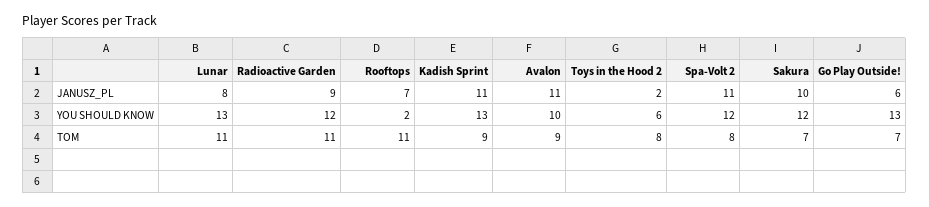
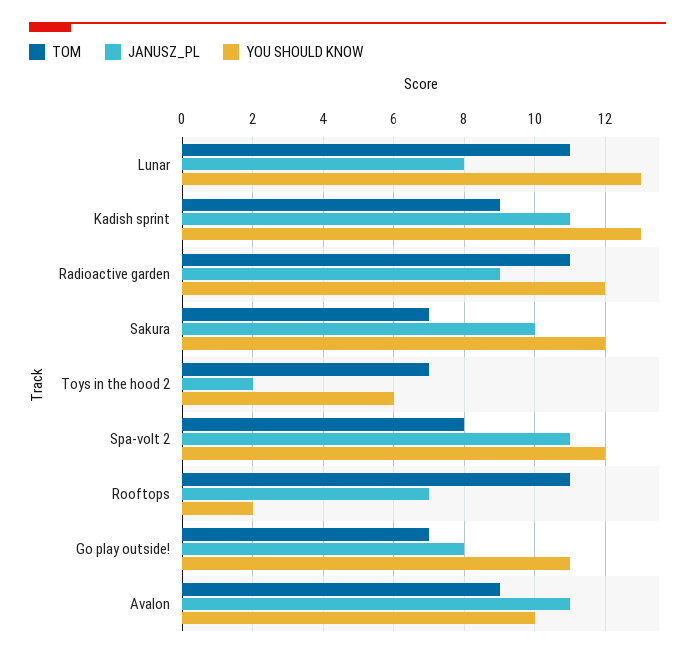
JANUSZ_PL, Go Play Outside!: 6 -> 8
YOU SHOULD KNOW, Go Play Outside!: 13 -> 11
TOM, Toys in the Hood 2: 8 -> 7

